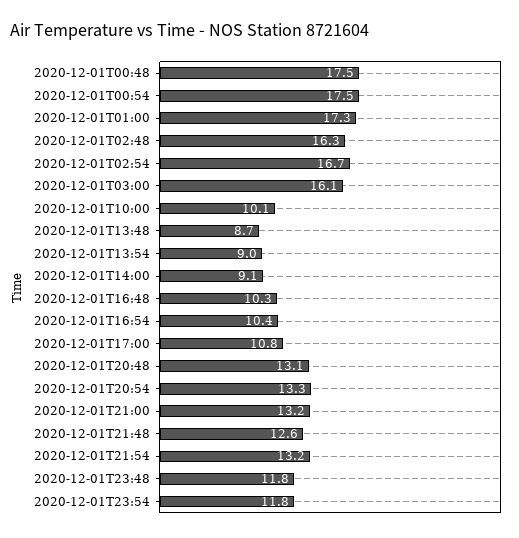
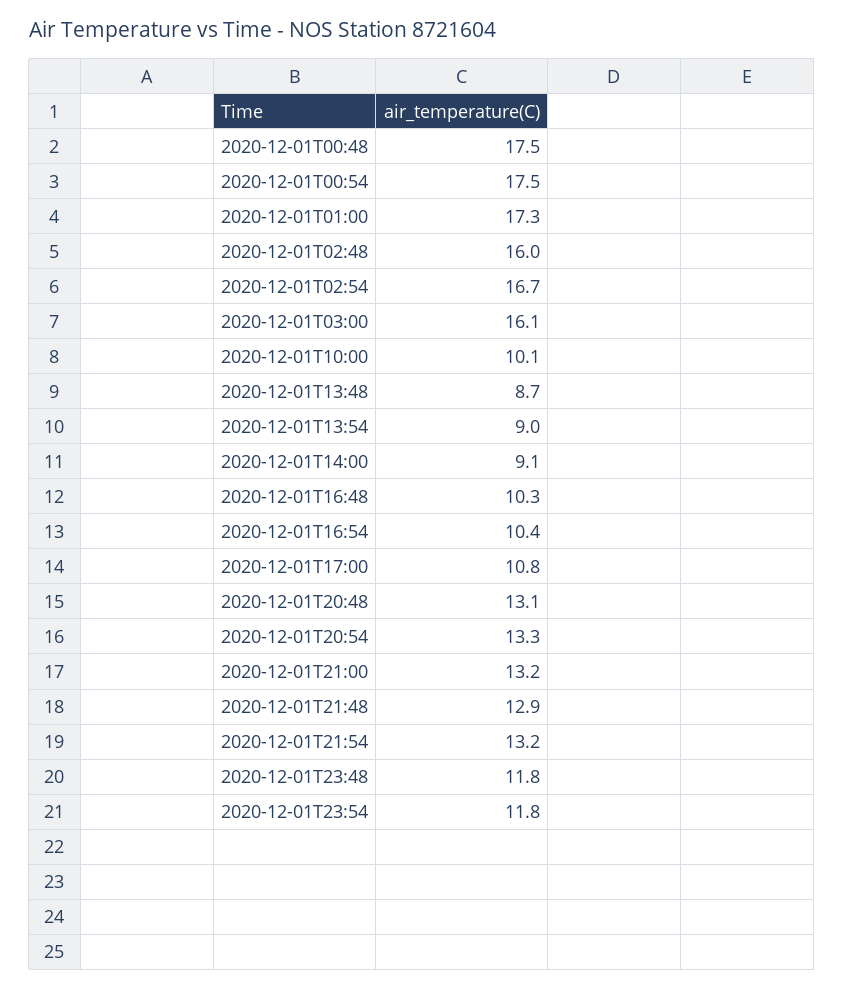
2020-12-01T02:48: 16.3 -> 16
2020-12-01T21:48: 12.6 -> 12.9

